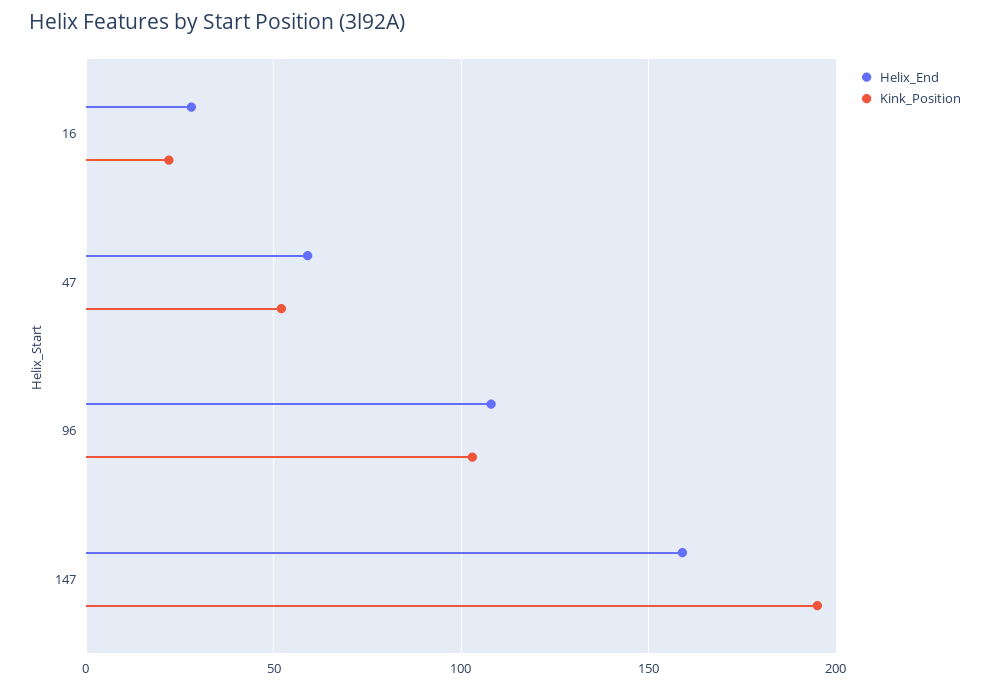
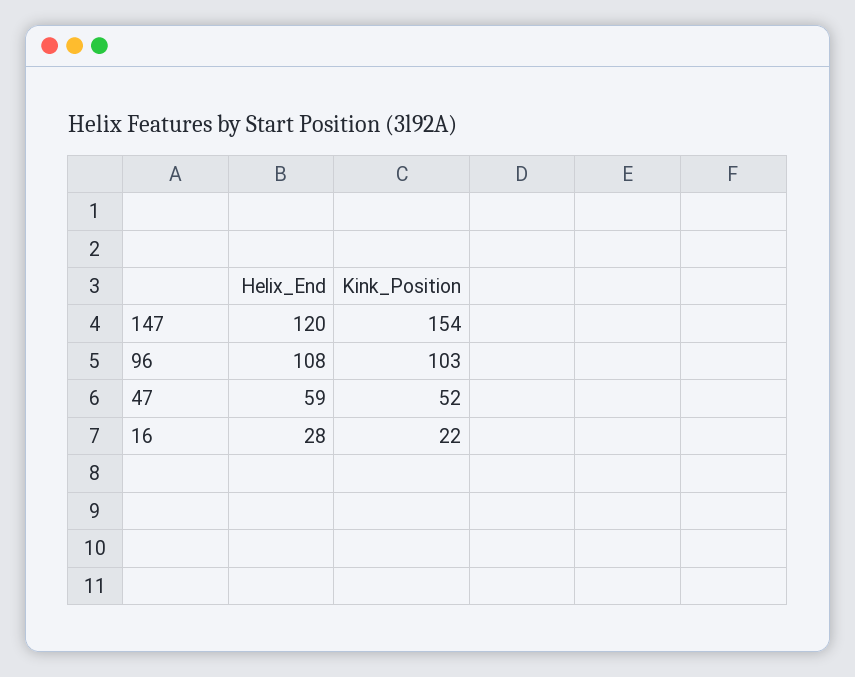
Helix_End, 147: 160 -> 120
Kink_Position, 147: 195 -> 154

